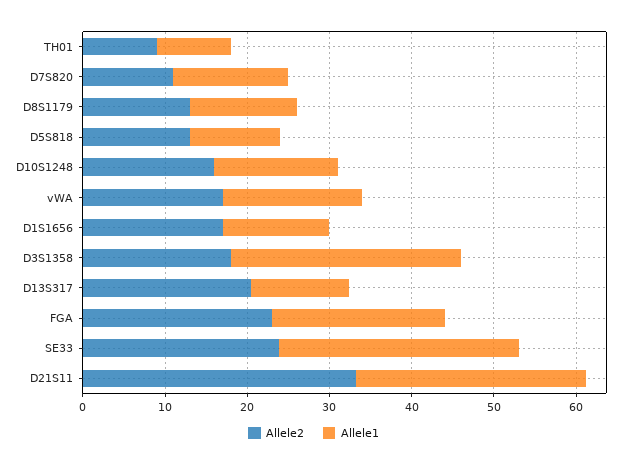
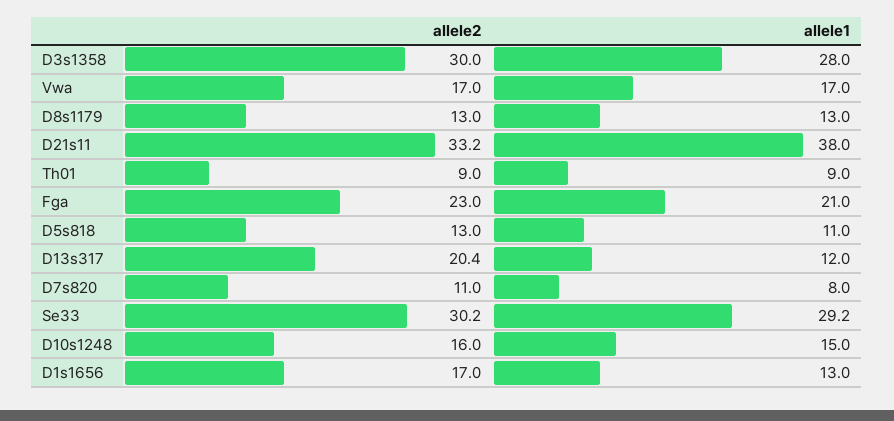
Allele1, D7S820: 14 -> 8
Allele2, D3S1358: 18 -> 30
Allele2, SE33: 24 -> 30.2
Allele1, D21S11: 28 -> 38

